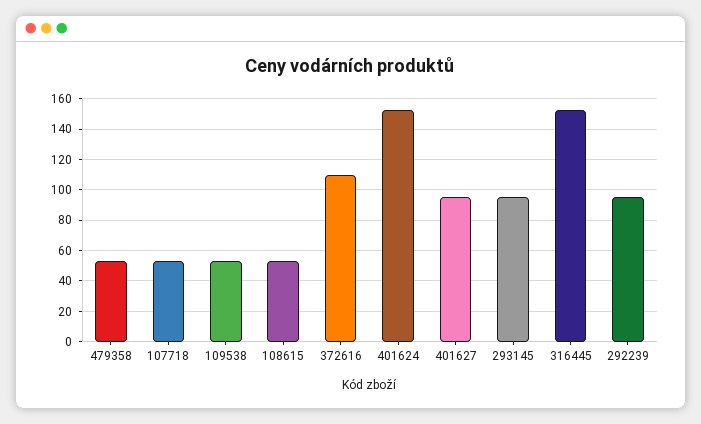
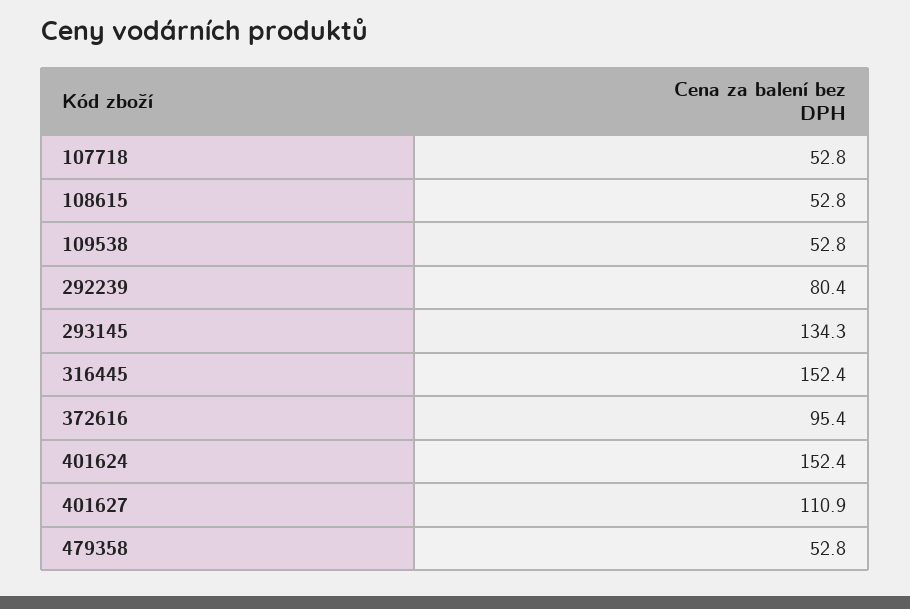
372616: 110 -> 95.4
401627: 95 -> 110.9
293145: 95 -> 134.3
292239: 95 -> 80.4

